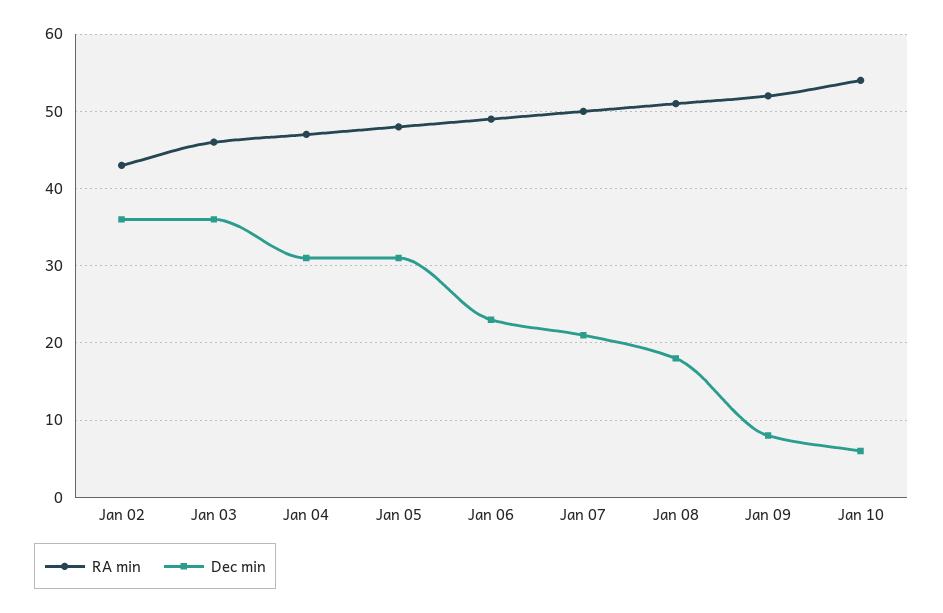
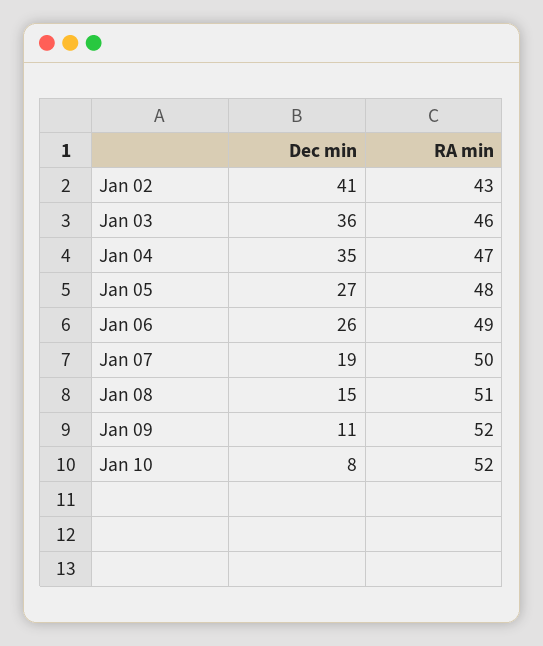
Dec min, Jan 02: 36 -> 41
Dec min, Jan 04: 31 -> 35
Dec min, Jan 05: 31 -> 27
Dec min, Jan 06: 23 -> 26
Dec min, Jan 07: 21 -> 19
Dec min, Jan 08: 18 -> 15
Dec min, Jan 09: 8 -> 11
RA min, Jan 10: 54 -> 52
Dec min, Jan 10: 6 -> 8

